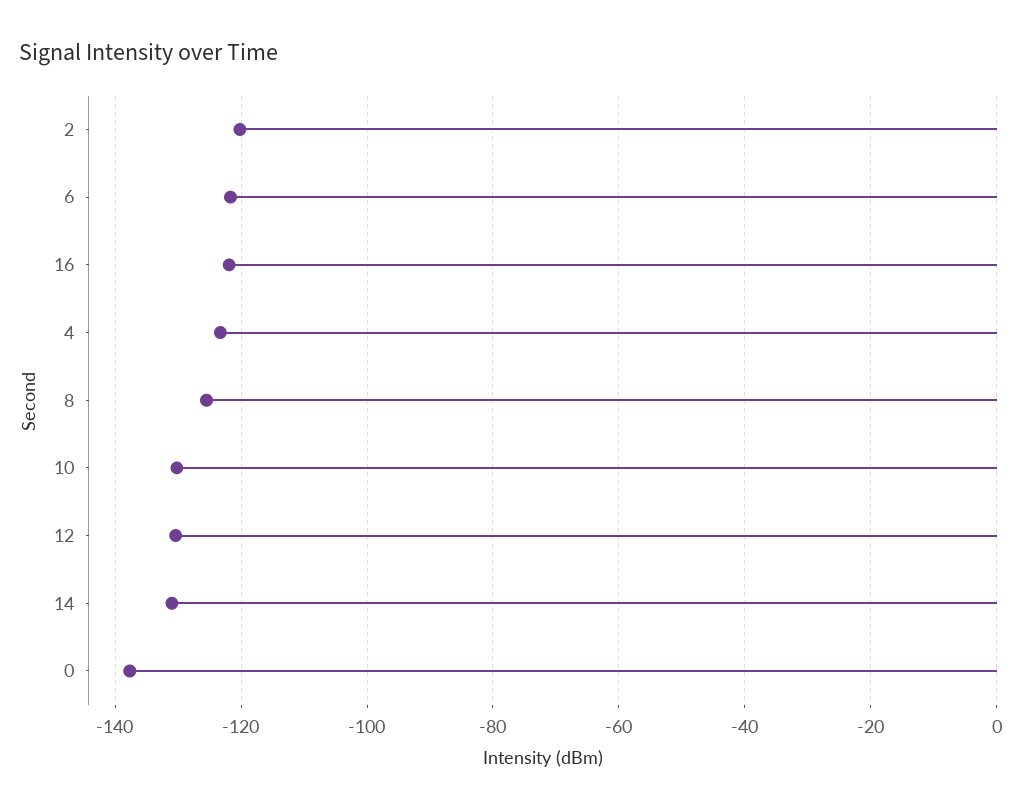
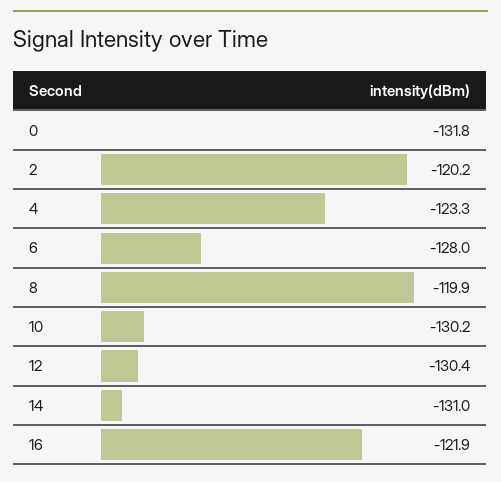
6: -122 -> -128
8: -126 -> -119.9
0: -138 -> -131.8

